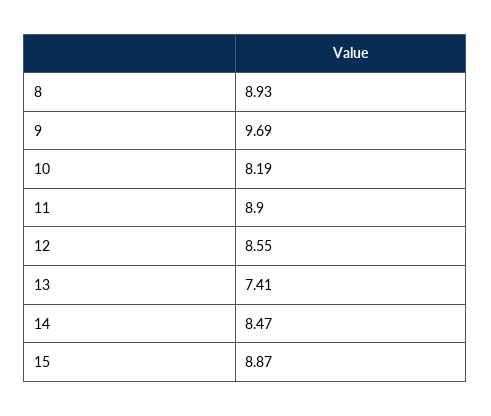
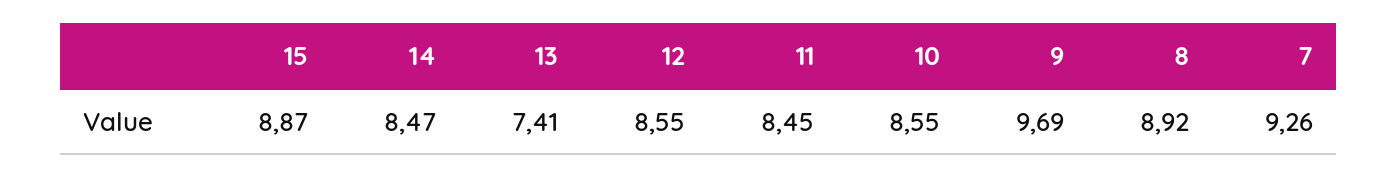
8: 8.93 -> 8.92
10: 8.19 -> 8.55
11: 8.9 -> 8.45
7: none -> 9.26

